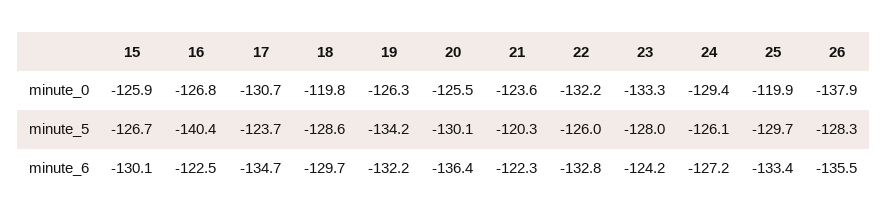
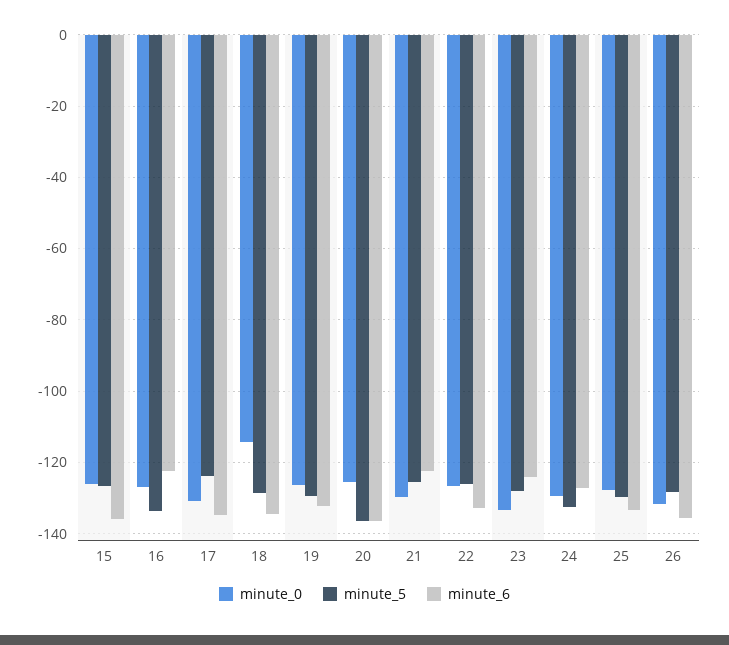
minute_0, 18: -119.8 -> -114
minute_0, 21: -123.6 -> -130
minute_0, 22: -132.2 -> -126
minute_0, 25: -119.9 -> -128
minute_0, 26: -137.9 -> -132
minute_5, 16: -140.4 -> -134
minute_5, 19: -134.2 -> -130
minute_5, 20: -130.1 -> -136
minute_5, 21: -120.3 -> -126
minute_5, 24: -126.1 -> -132
minute_6, 15: -130.1 -> -136
minute_6, 18: -129.7 -> -134

